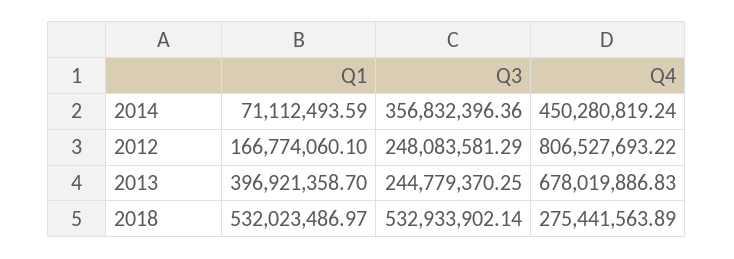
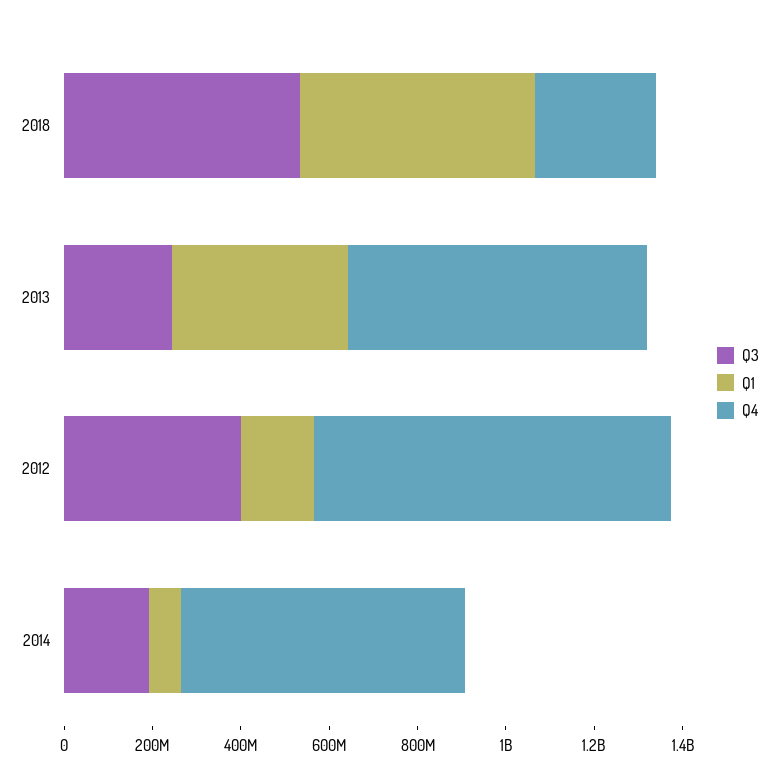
Q3, 2014: 356832396.36 -> 200000000
Q4, 2014: 450280819.24 -> 650000000
Q3, 2012: 248083581.29 -> 400000000

